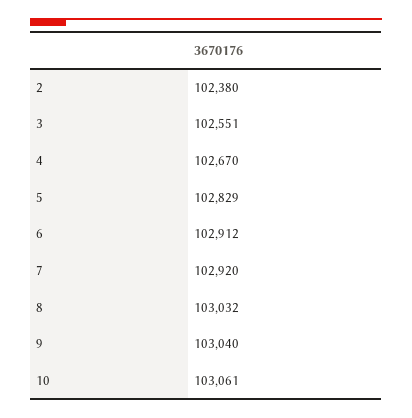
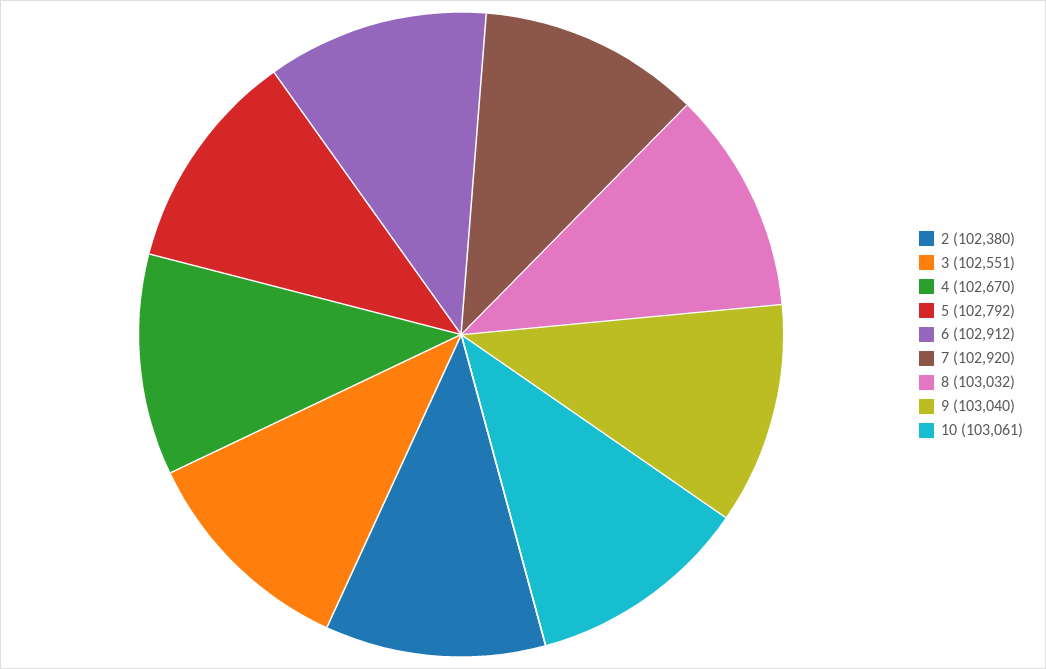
5: 102829 -> 102792

